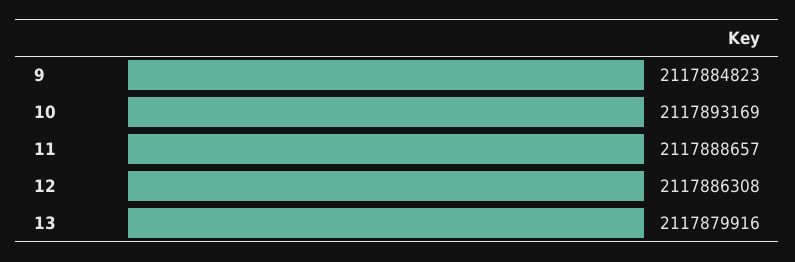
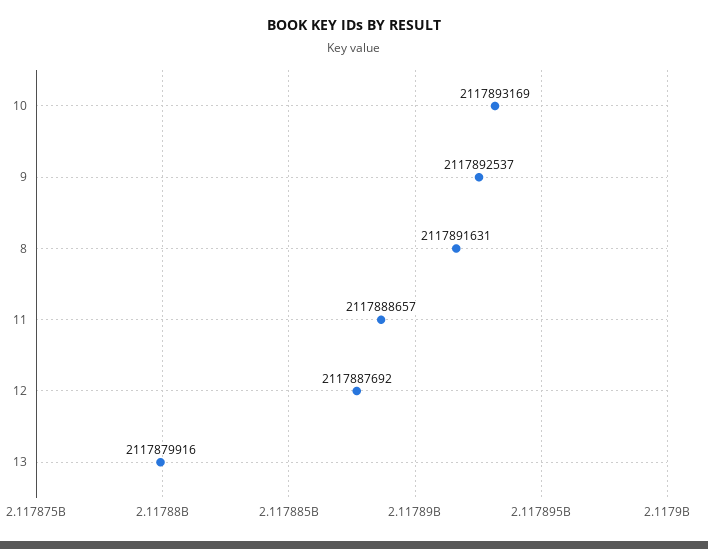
9: 2117884823 -> 2117892537
12: 2117886308 -> 2117887692
8: none -> 2117891631

